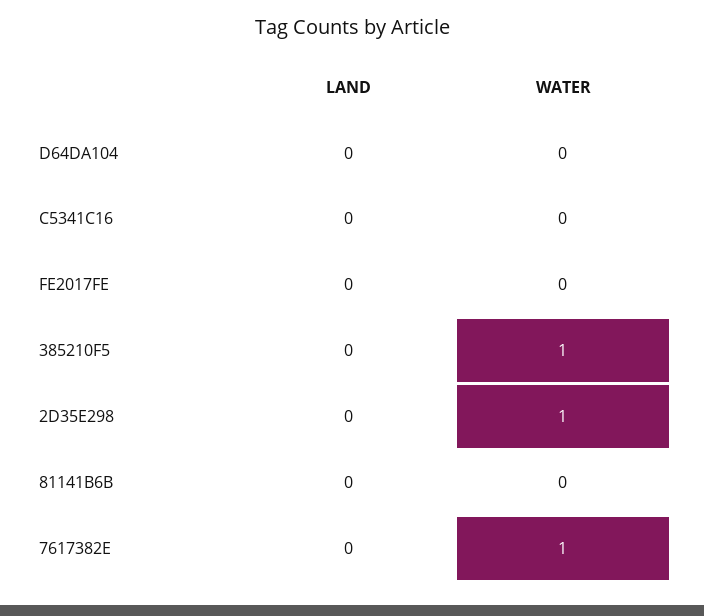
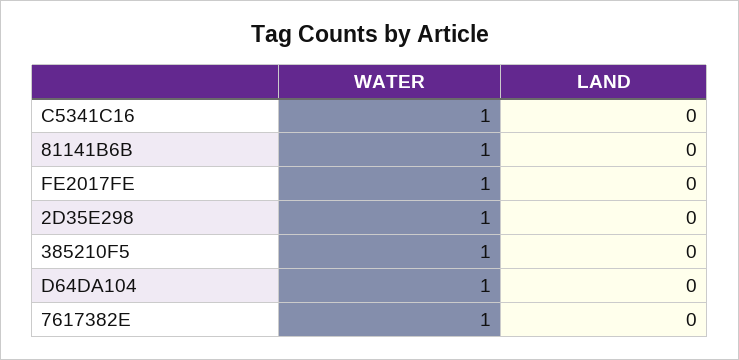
WATER, D64DA104: 0 -> 1
WATER, C5341C16: 0 -> 1
WATER, FE2017FE: 0 -> 1
WATER, 81141B6B: 0 -> 1

